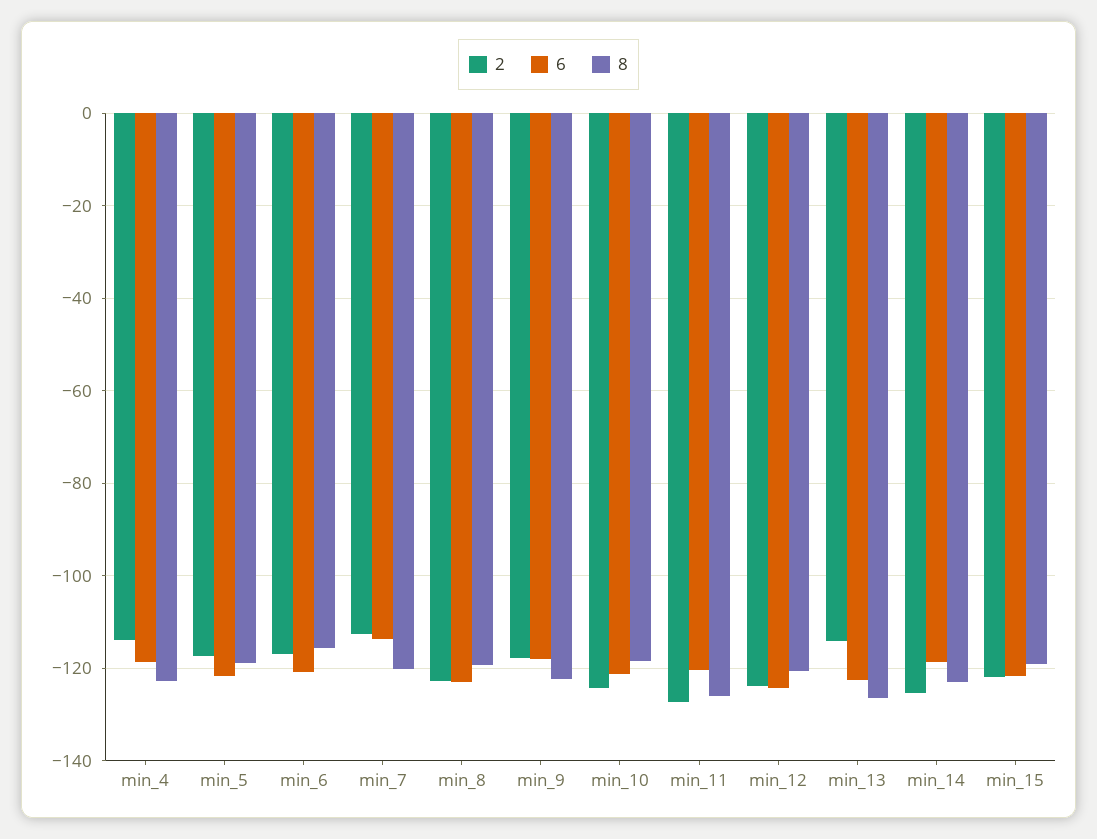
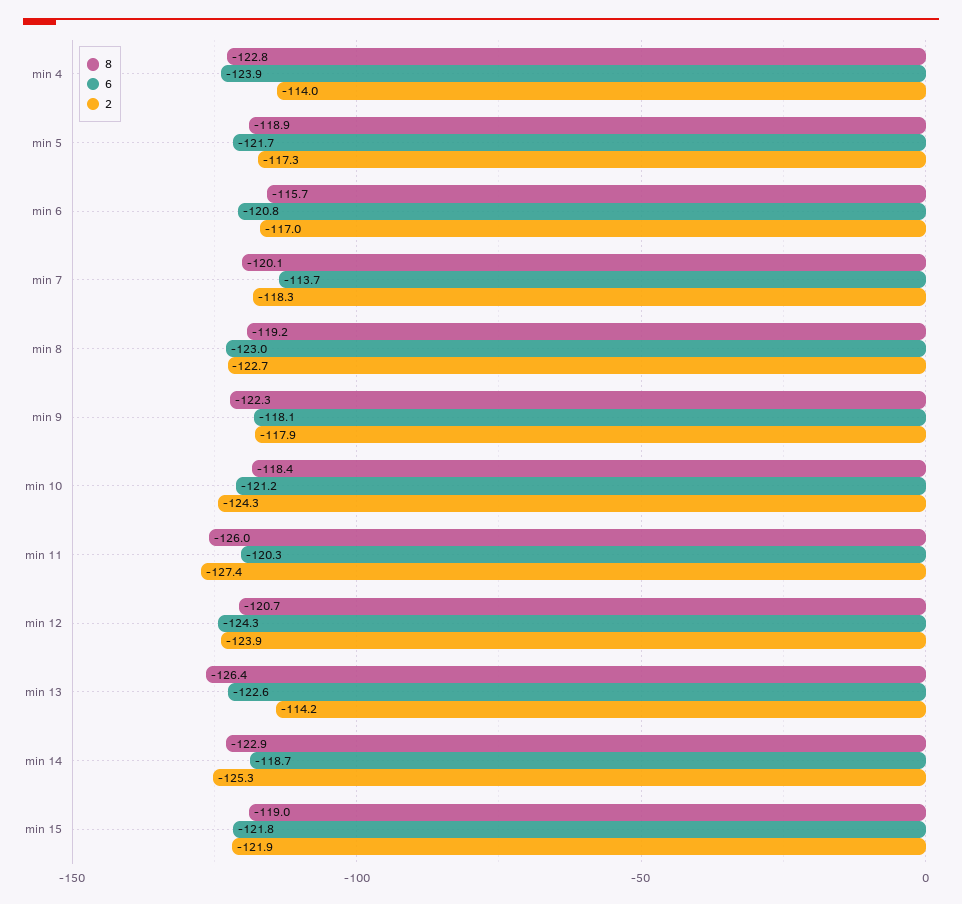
6, min_4: -118 -> -123.9
2, min_7: -112 -> -118.3

